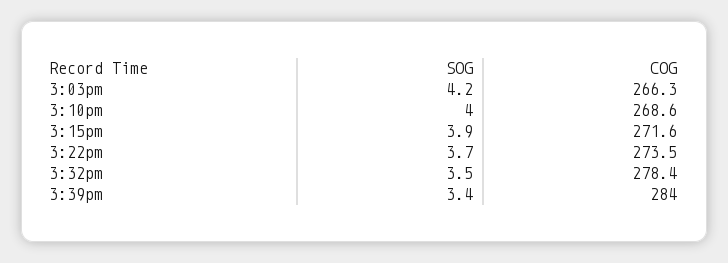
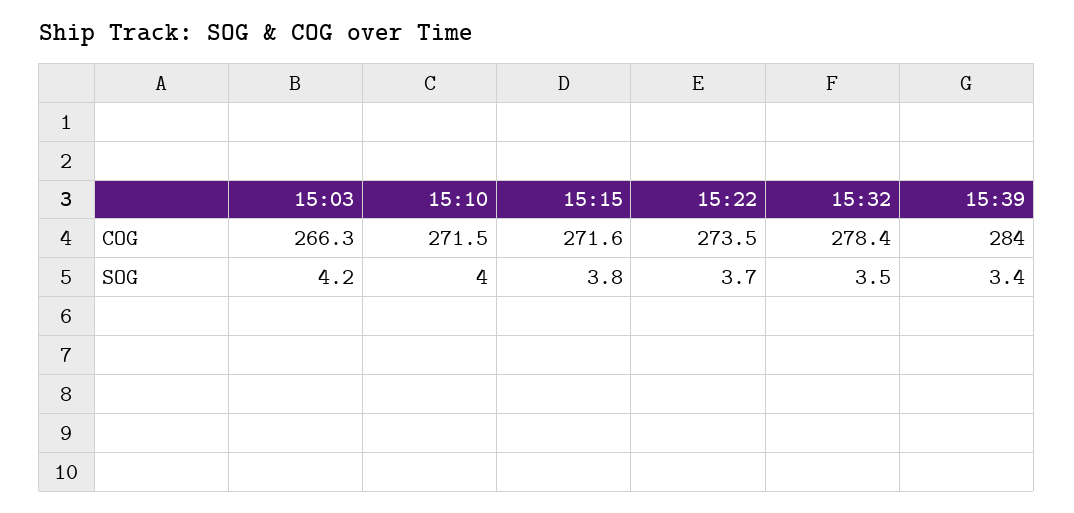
COG, 3:10pm: 268.6 -> 271.5
SOG, 3:15pm: 3.9 -> 3.8

